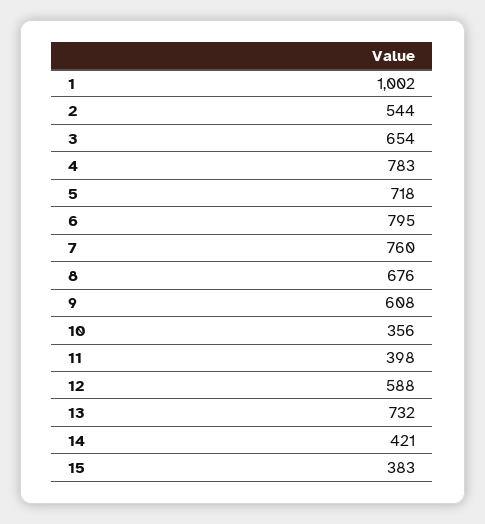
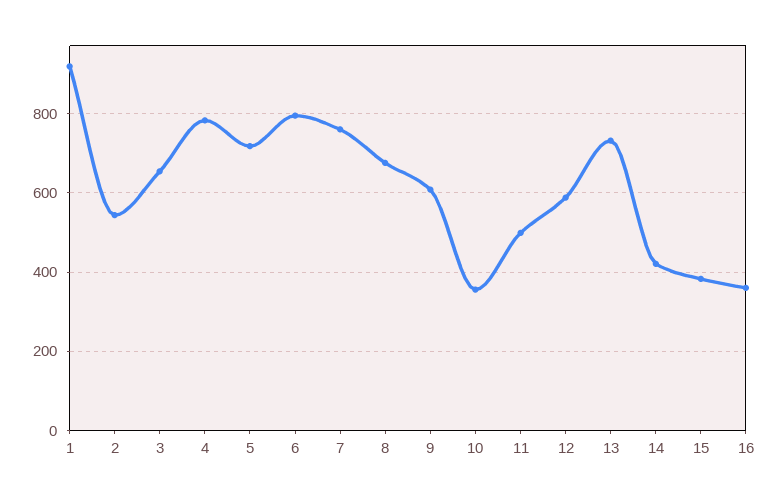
1: 1002 -> 920
11: 398 -> 500
16: none -> 360

